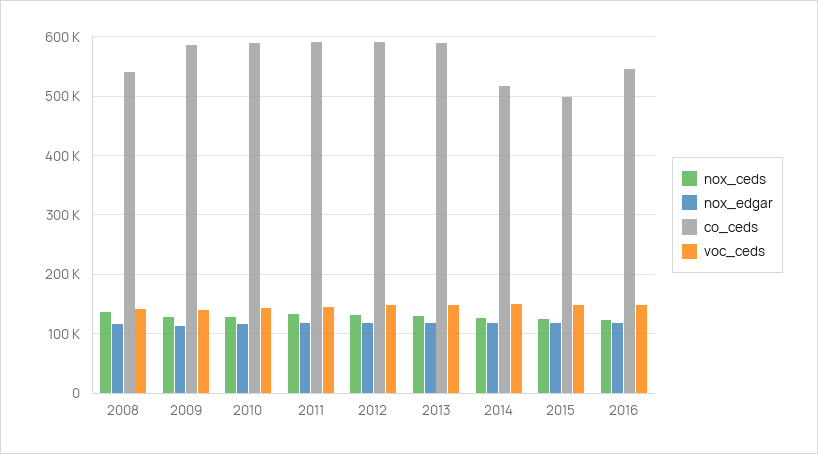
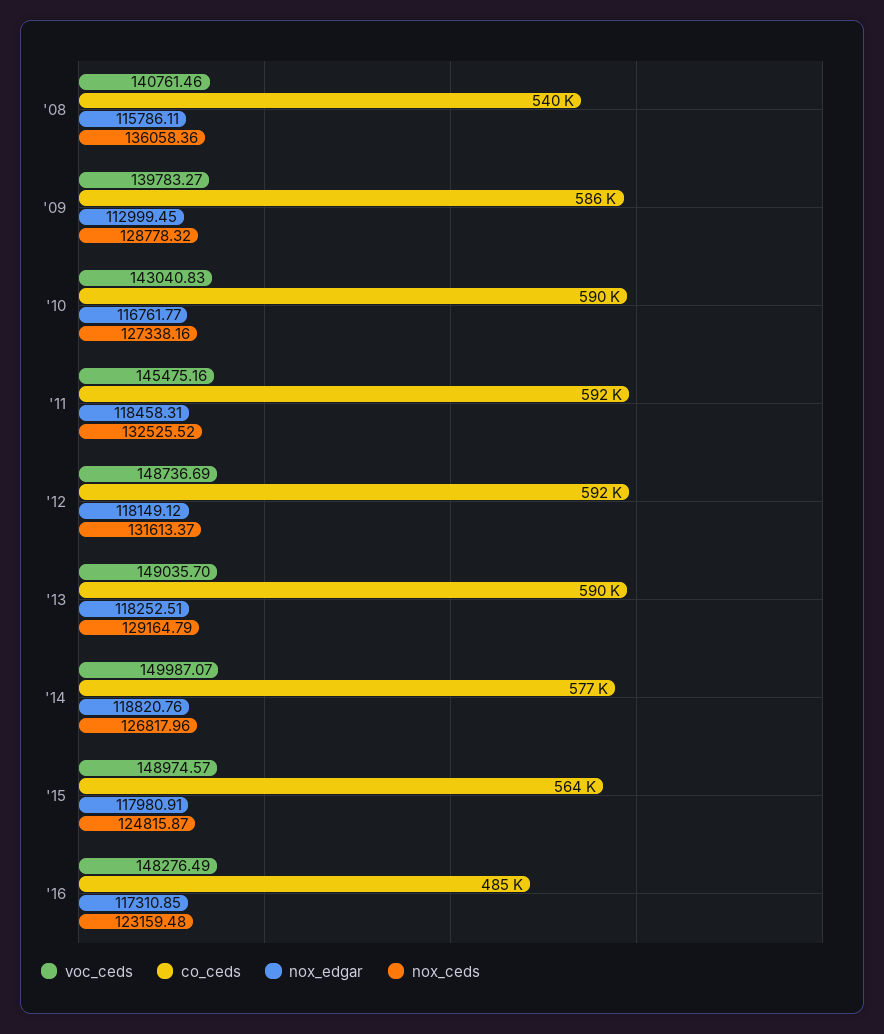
co_ceds, 2014: 520000 -> 577000
co_ceds, 2015: 500000 -> 564000
co_ceds, 2016: 540000 -> 485000

